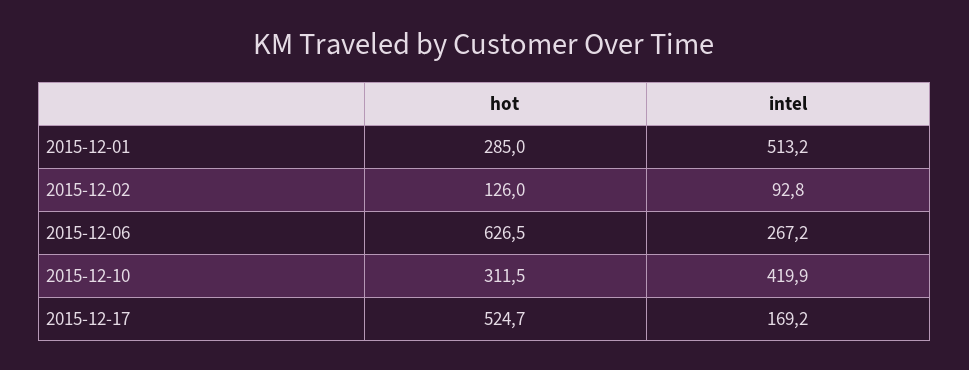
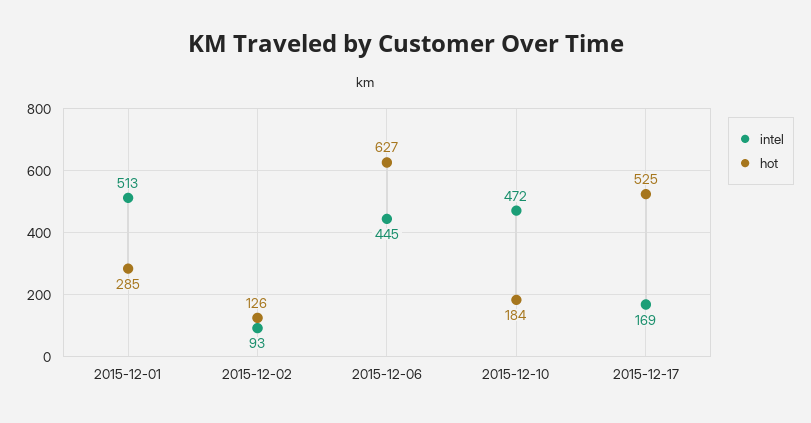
intel, 2015-12-06: 267.2 -> 445
hot, 2015-12-10: 311.5 -> 184
intel, 2015-12-10: 419.9 -> 472

